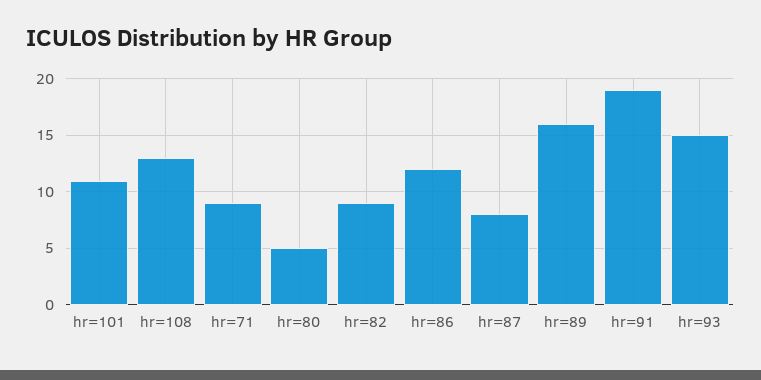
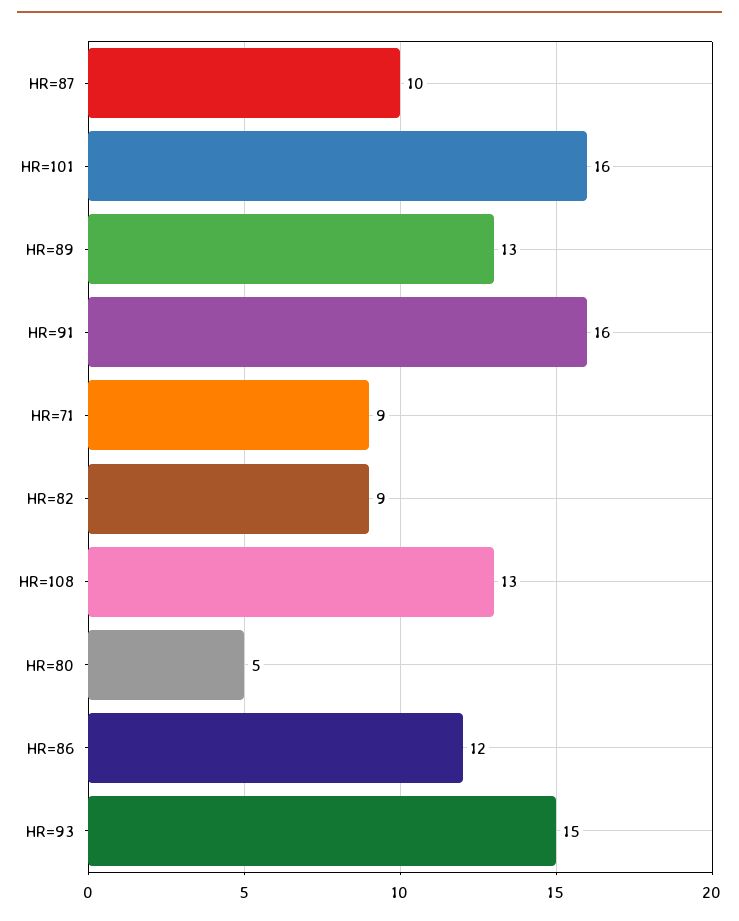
hr=101: 11 -> 16
hr=87: 8 -> 10
hr=89: 16 -> 13
hr=91: 19 -> 16

